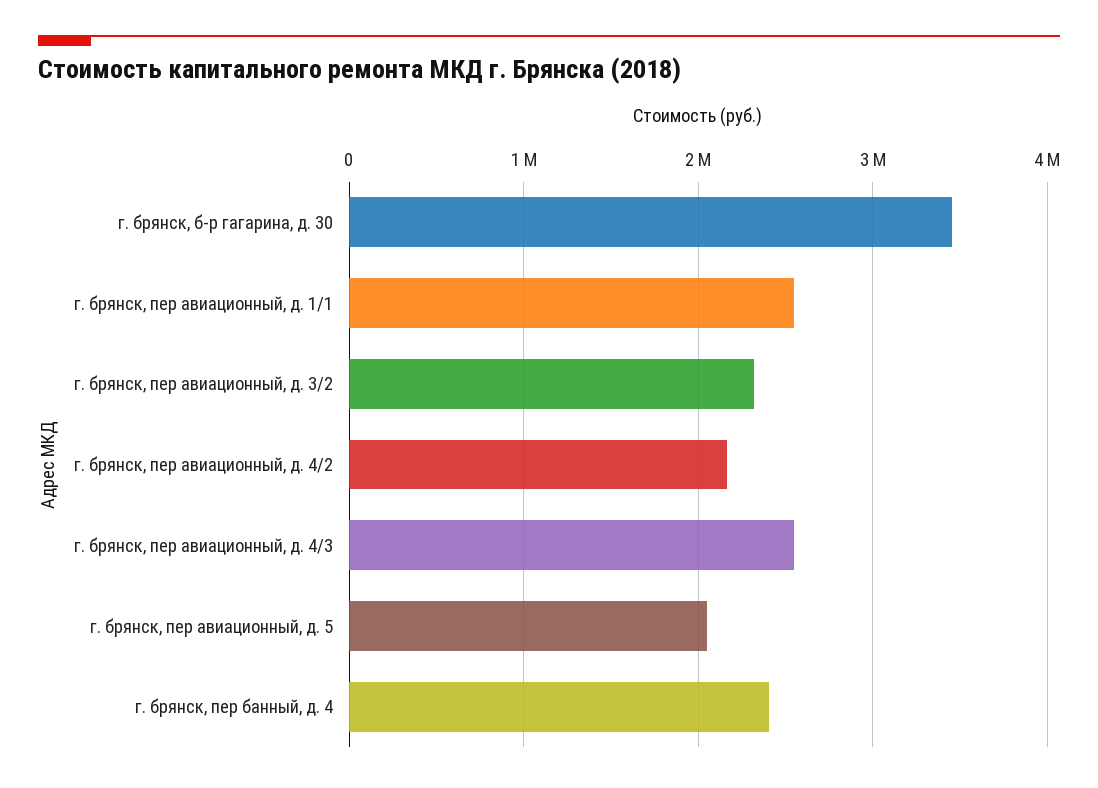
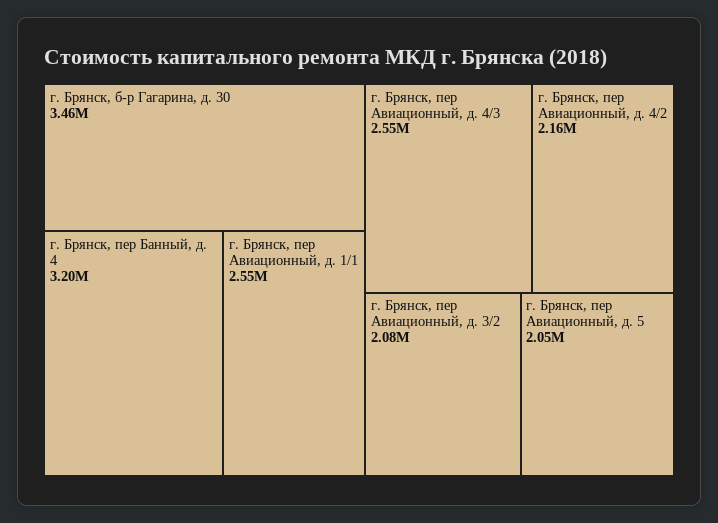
г. брянск, пер авиационный, д. 3/2: 2300000 -> 2080000
г. брянск, пер банный, д. 4: 2400000 -> 3200000

